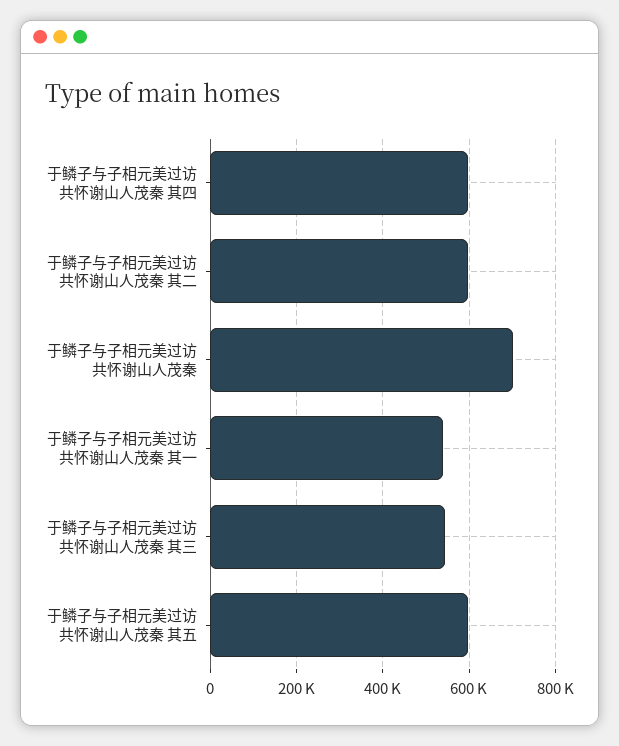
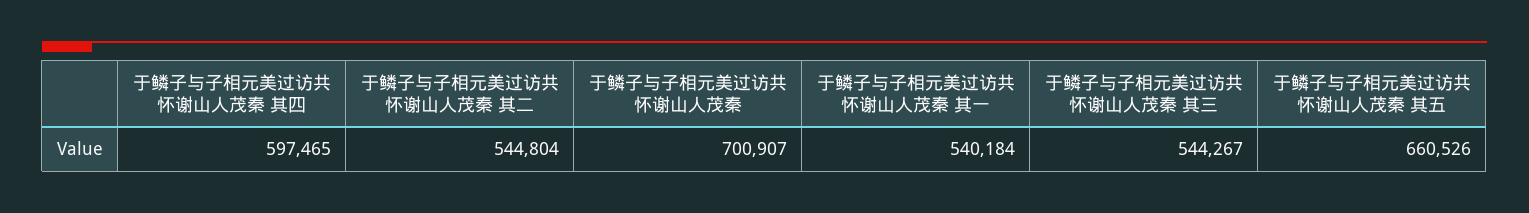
于鳞子与子相元美过访共怀谢山人茂秦 其二: 600000 -> 544804
于鳞子与子相元美过访共怀谢山人茂秦 其五: 600000 -> 660526

